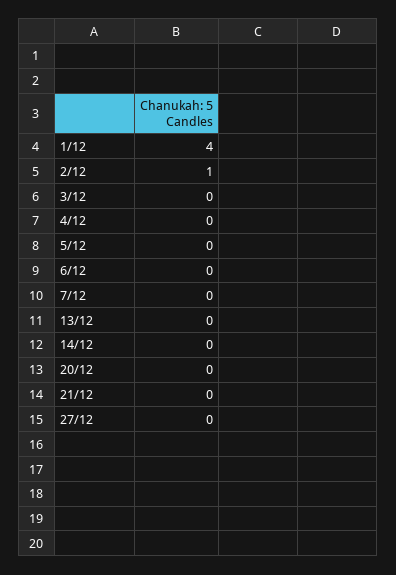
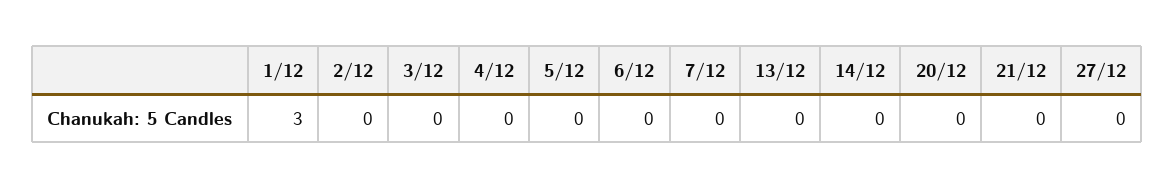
1/12: 4 -> 3
2/12: 1 -> 0

